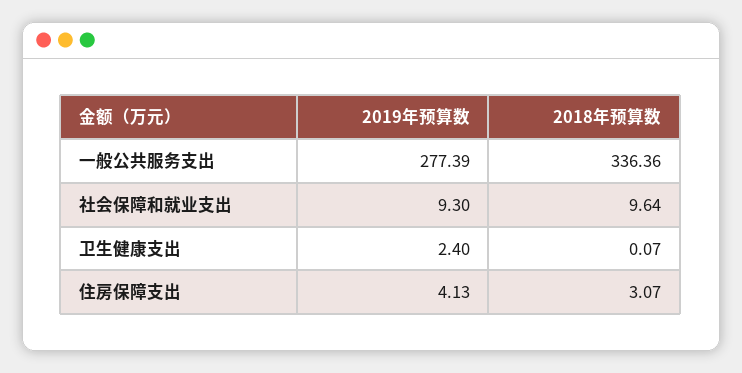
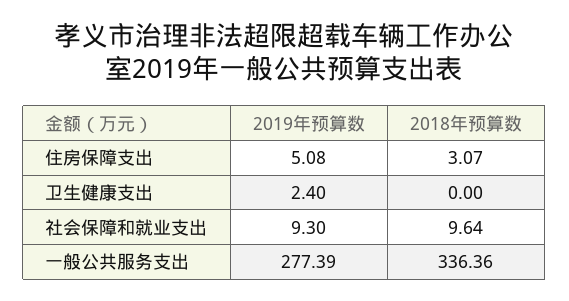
2018年预算数, 卫生健康支出: 0.07 -> 0
2019年预算数, 住房保障支出: 4.13 -> 5.08

